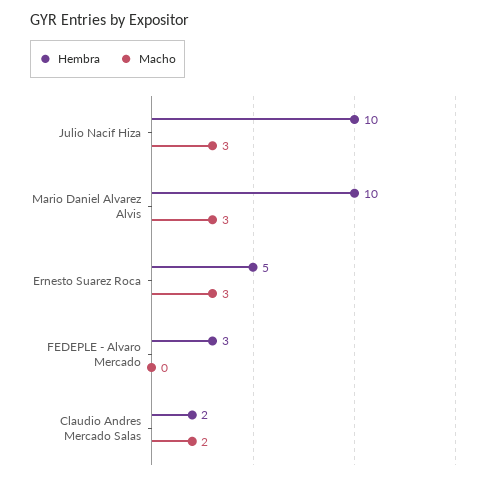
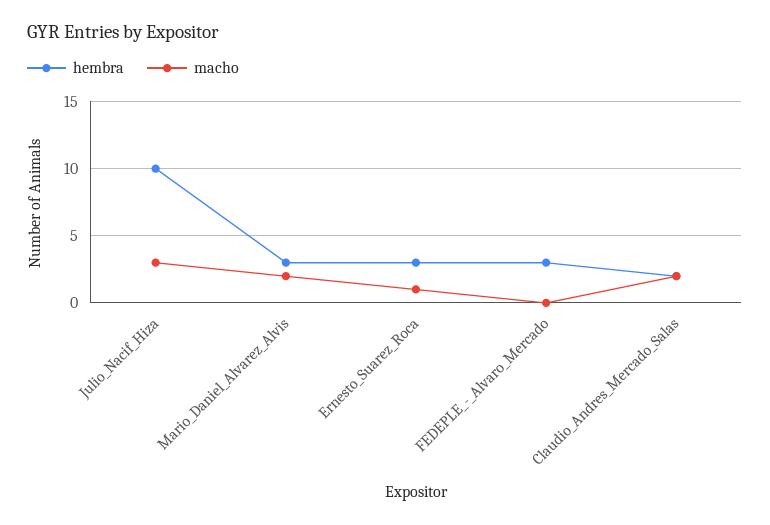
Hembra, Mario Daniel Alvarez Alvis: 10 -> 3
Macho, Mario Daniel Alvarez Alvis: 3 -> 2
Hembra, Ernesto Suarez Roca: 5 -> 3
Macho, Ernesto Suarez Roca: 3 -> 1

